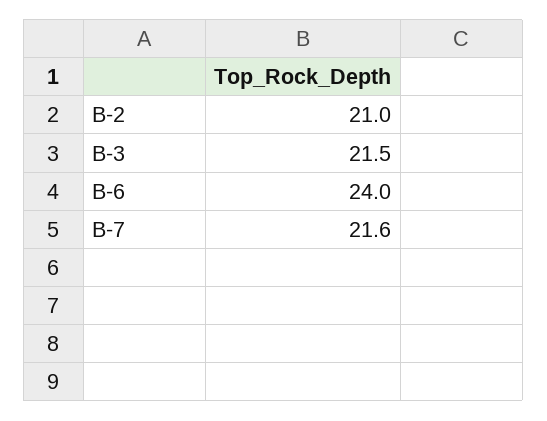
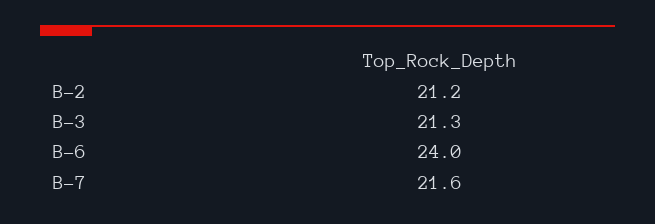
B-2: 21 -> 21.2
B-3: 21.5 -> 21.3

